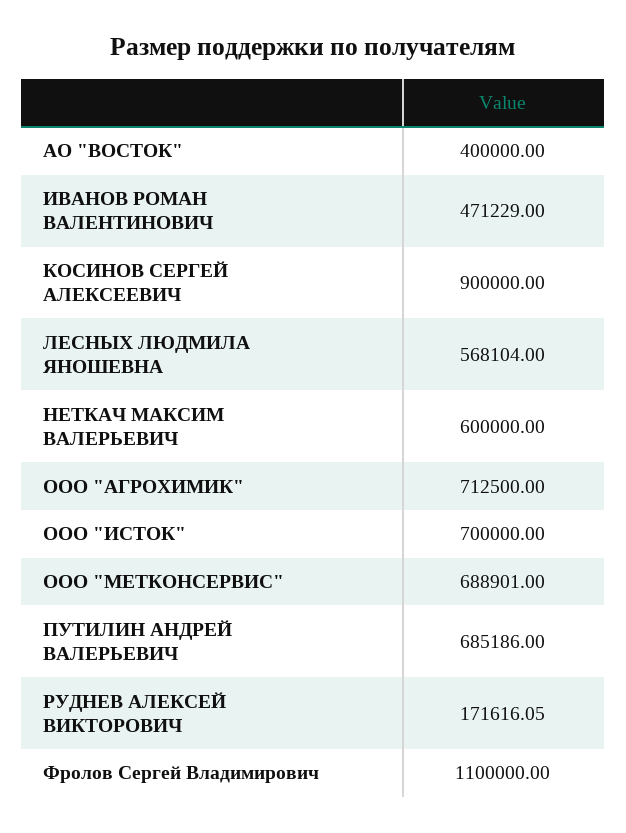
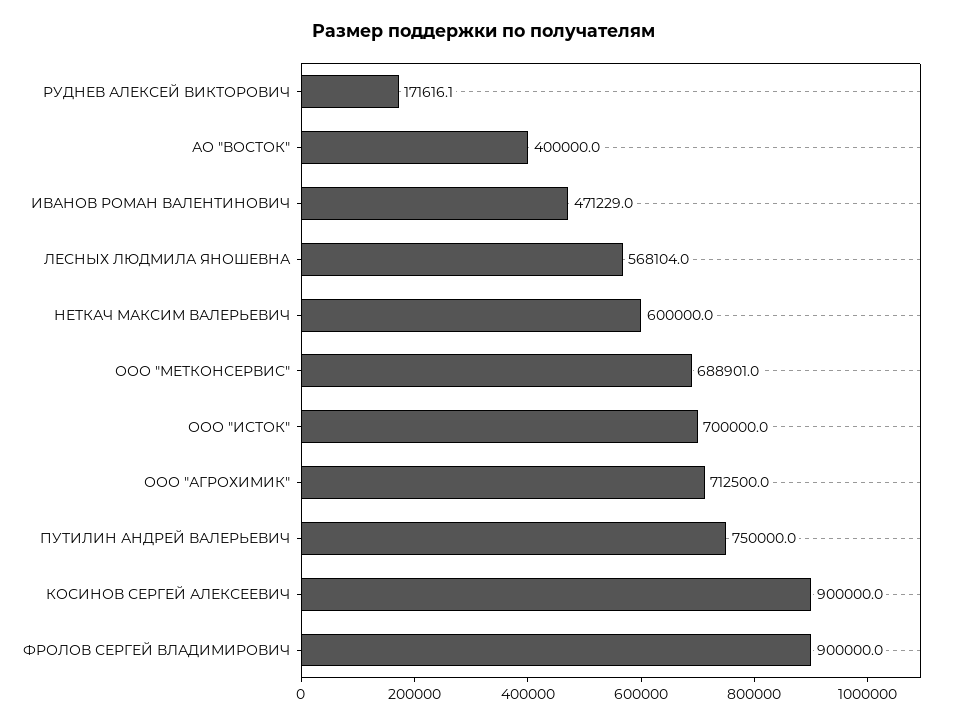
ПУТИЛИН АНДРЕЙ ВАЛЕРЬЕВИЧ: 685186 -> 750000
Фролов Сергей Владимирович: 1100000 -> 900000

